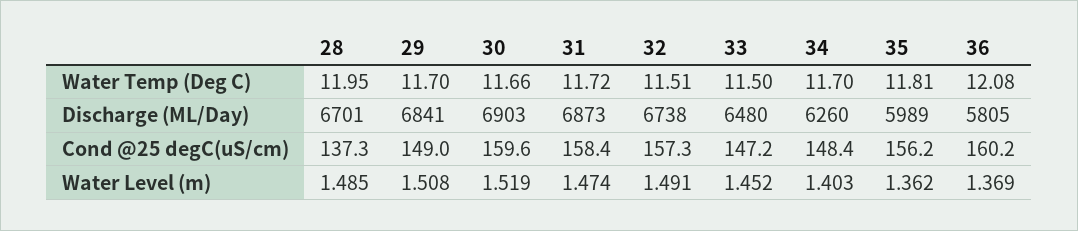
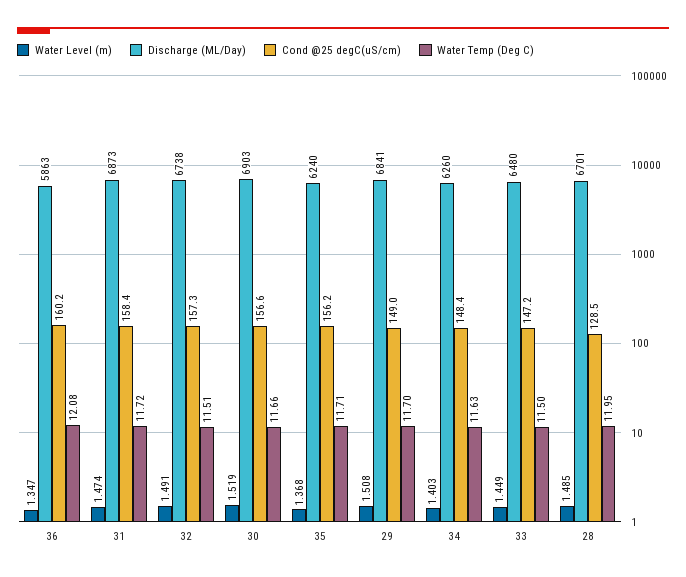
Water Temp (Deg C), 34: 11.7 -> 11.63
Water Temp (Deg C), 35: 11.81 -> 11.71
Discharge (ML/Day), 35: 5989 -> 6240
Discharge (ML/Day), 36: 5805 -> 5863
Cond @25 degC(uS/cm), 28: 137.3 -> 128.5
Cond @25 degC(uS/cm), 30: 159.6 -> 156.6
Water Level (m), 33: 1.452 -> 1.449
Water Level (m), 35: 1.362 -> 1.368
Water Level (m), 36: 1.369 -> 1.347

